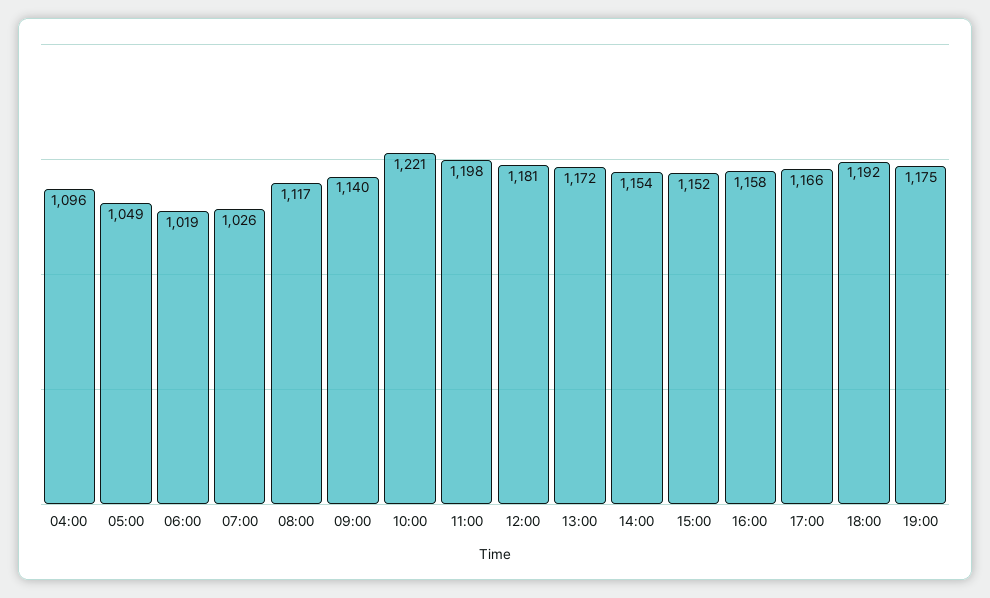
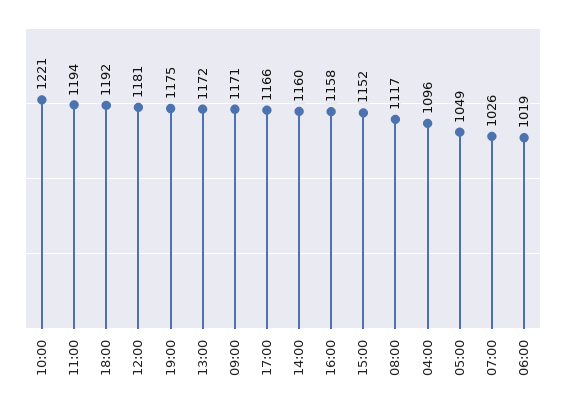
09:00: 1140 -> 1171
11:00: 1198 -> 1194
14:00: 1154 -> 1160

